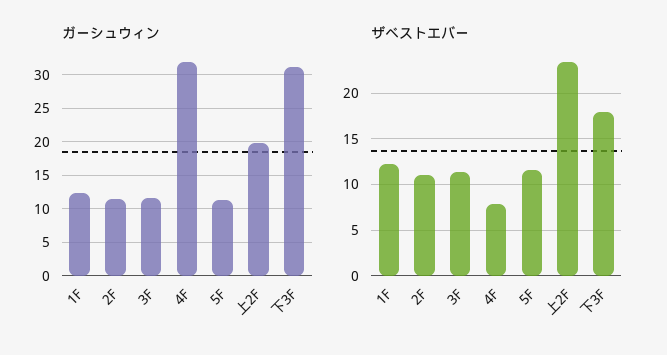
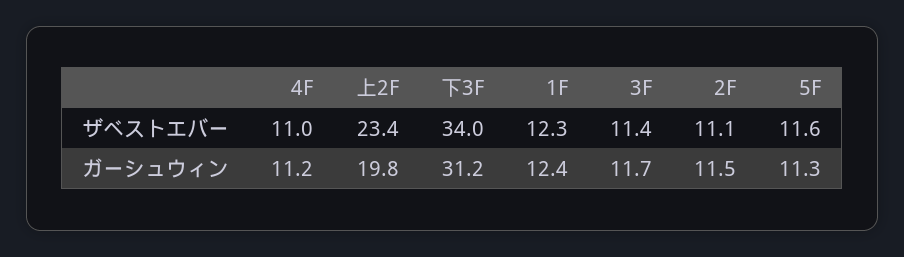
ガーシュウィン, 4F: 32 -> 11.2
ザベストエバー, 4F: 8 -> 11
ザベストエバー, 下3F: 18 -> 34

